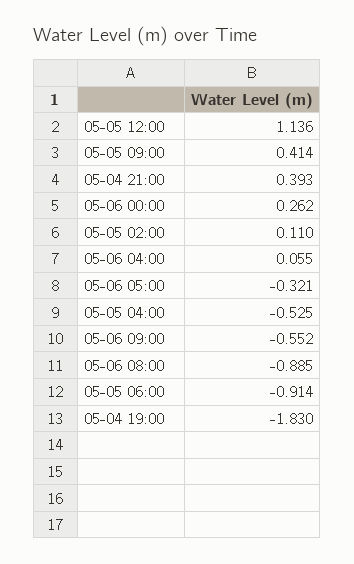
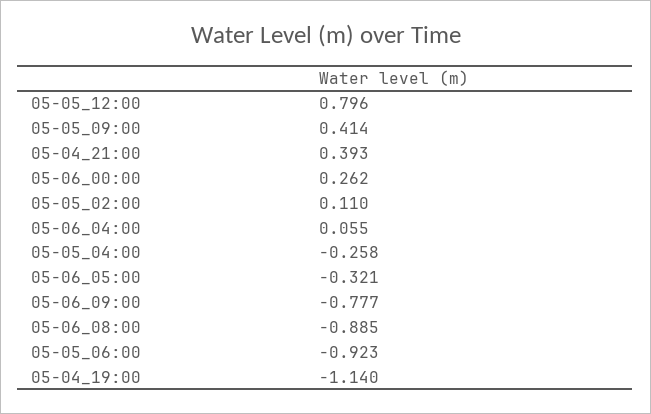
05-05 12:00: 1.136 -> 0.796
05-05 04:00: -0.525 -> -0.258
05-06 09:00: -0.552 -> -0.777
05-05 06:00: -0.914 -> -0.923
05-04 19:00: -1.83 -> -1.14

